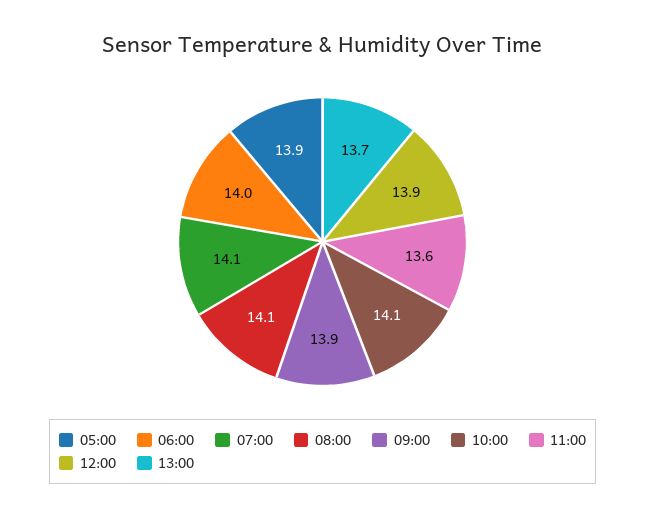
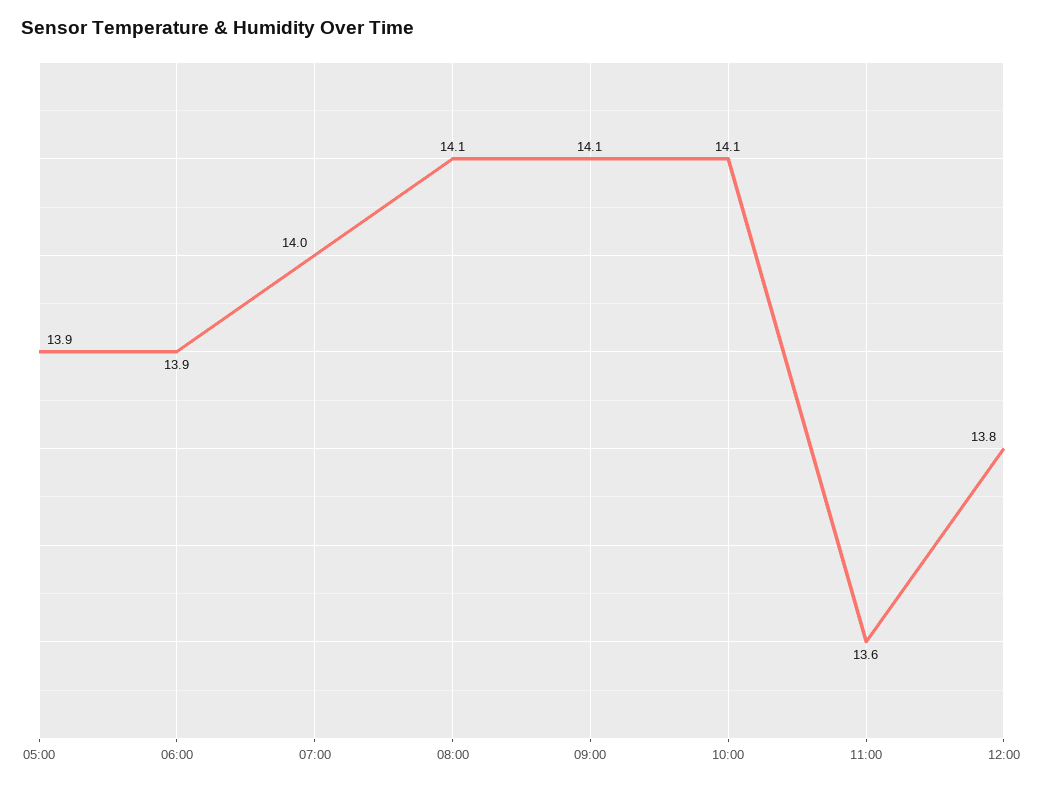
06:00: 14 -> 13.9
07:00: 14.1 -> 14
09:00: 13.9 -> 14.1
12:00: 13.9 -> 13.8
13:00: 13.7 -> none

